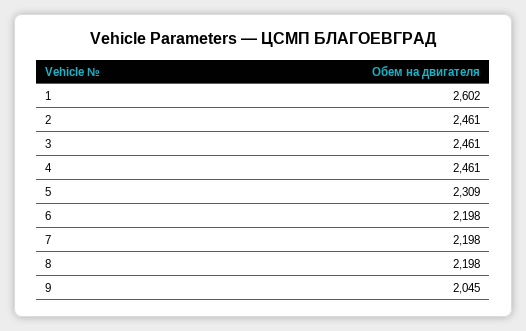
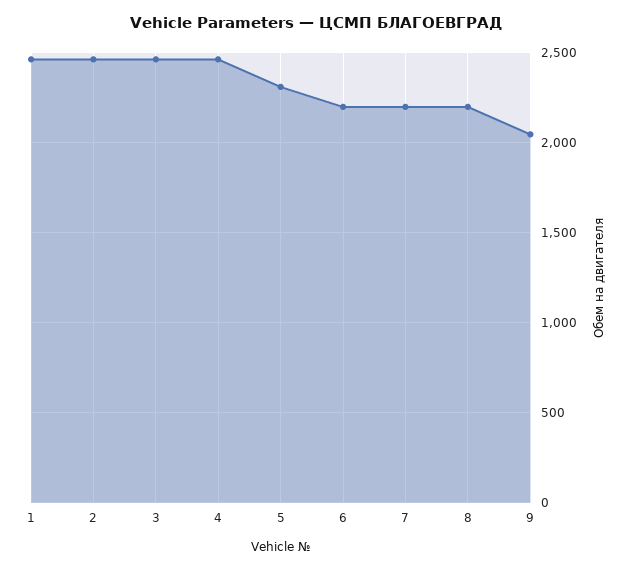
1: 2602 -> 2450

